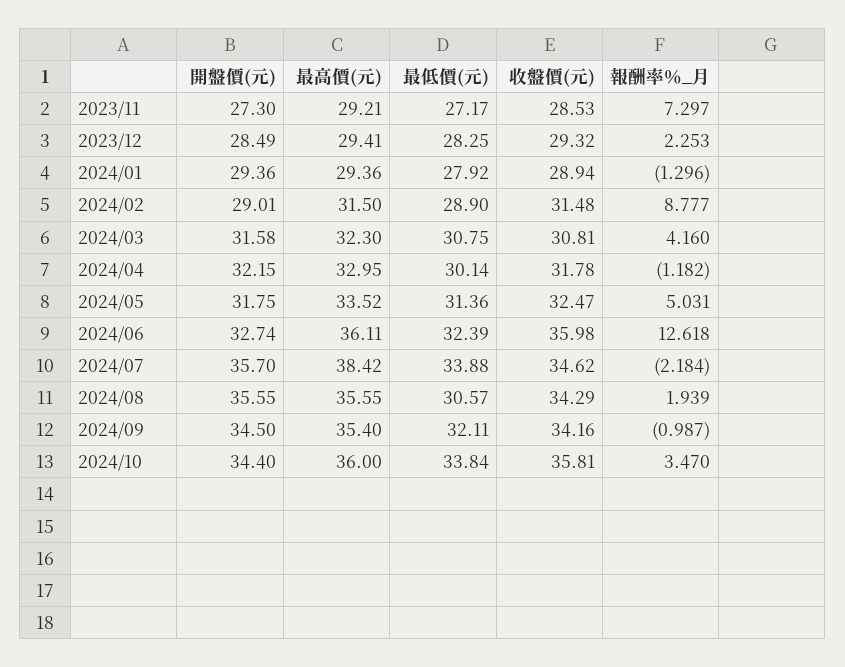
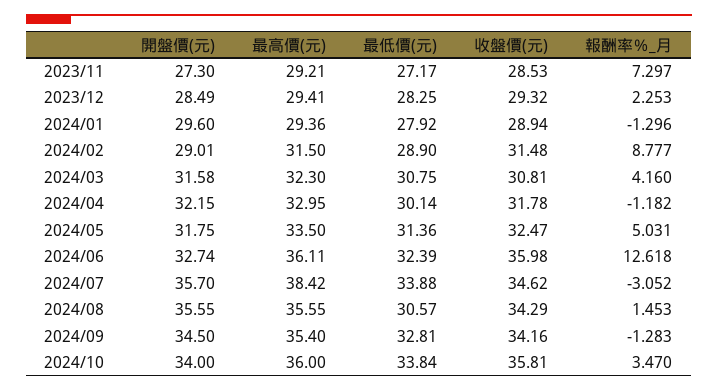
開盤價(元), 2024/01: 29.36 -> 29.6
最高價(元), 2024/05: 33.52 -> 33.5
報酬率％_月, 2024/07: -2.184 -> -3.052
報酬率％_月, 2024/08: 1.939 -> 1.453
最低價(元), 2024/09: 32.11 -> 32.81
報酬率％_月, 2024/09: -0.987 -> -1.283
開盤價(元), 2024/10: 34.4 -> 34

